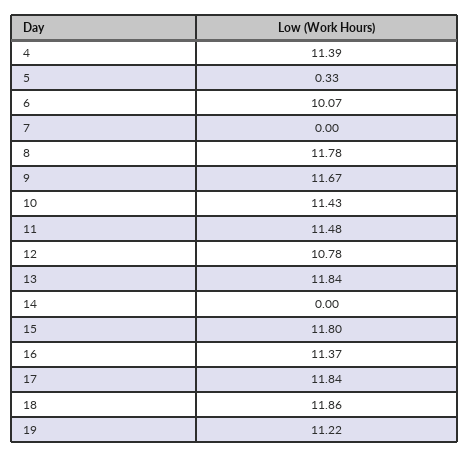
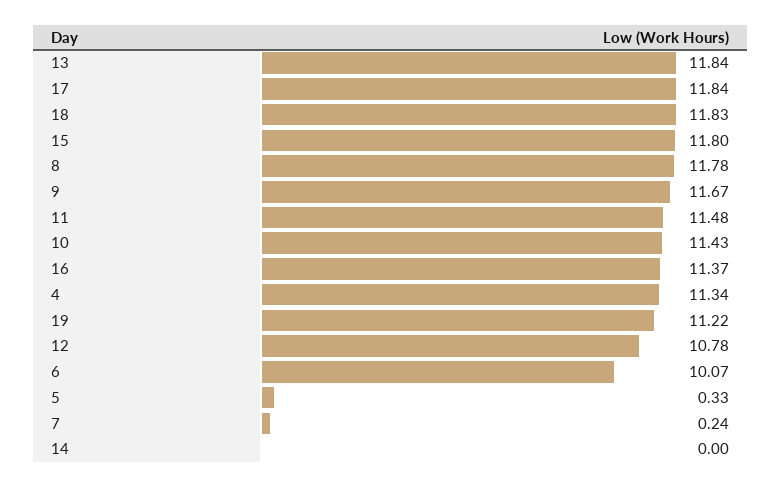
4: 11.39 -> 11.34
7: 0 -> 0.24
18: 11.86 -> 11.83

